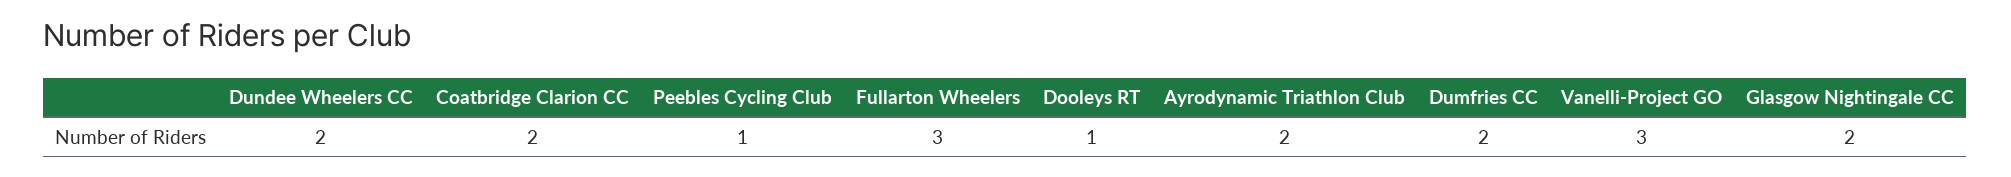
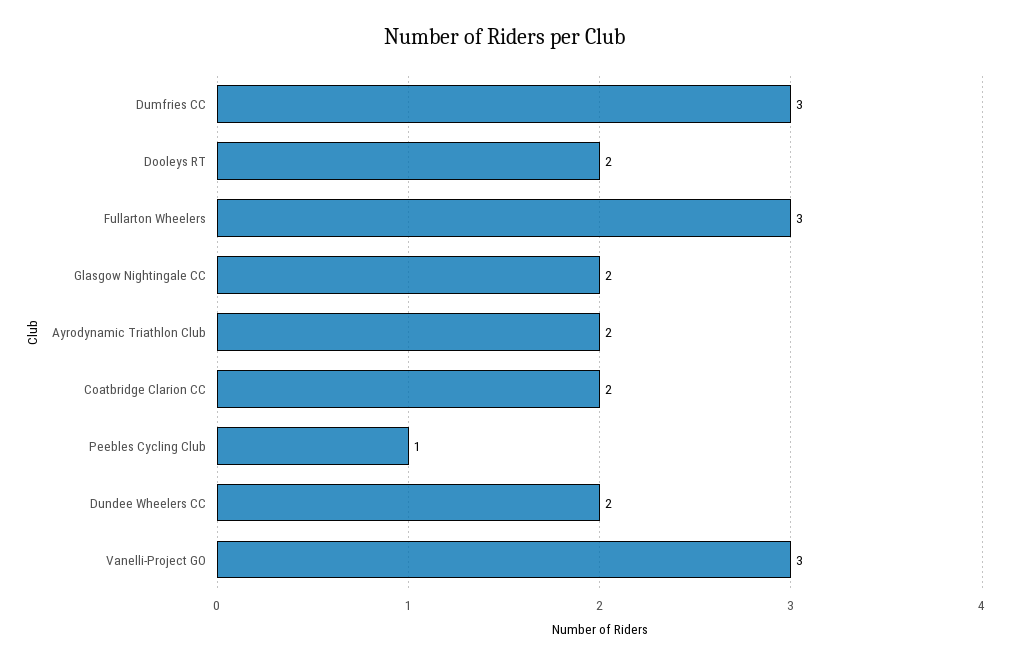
Dooleys RT: 1 -> 2
Dumfries CC: 2 -> 3

